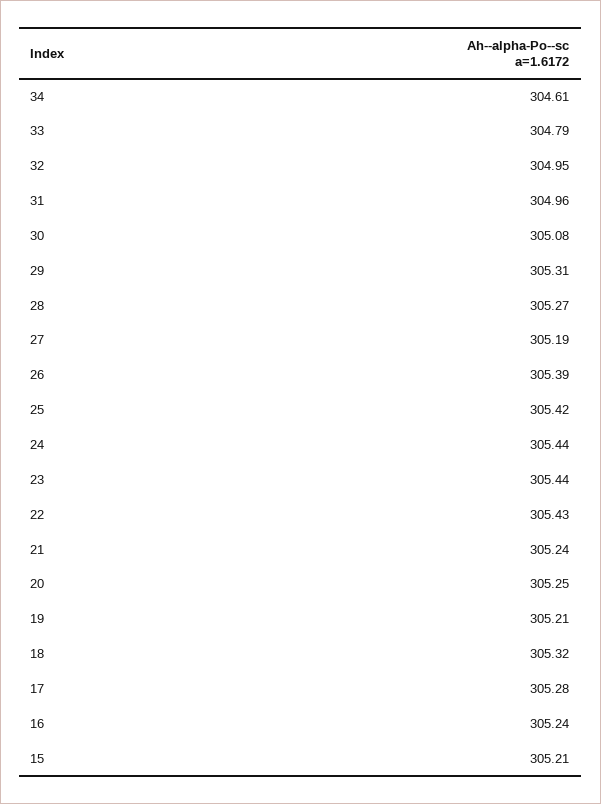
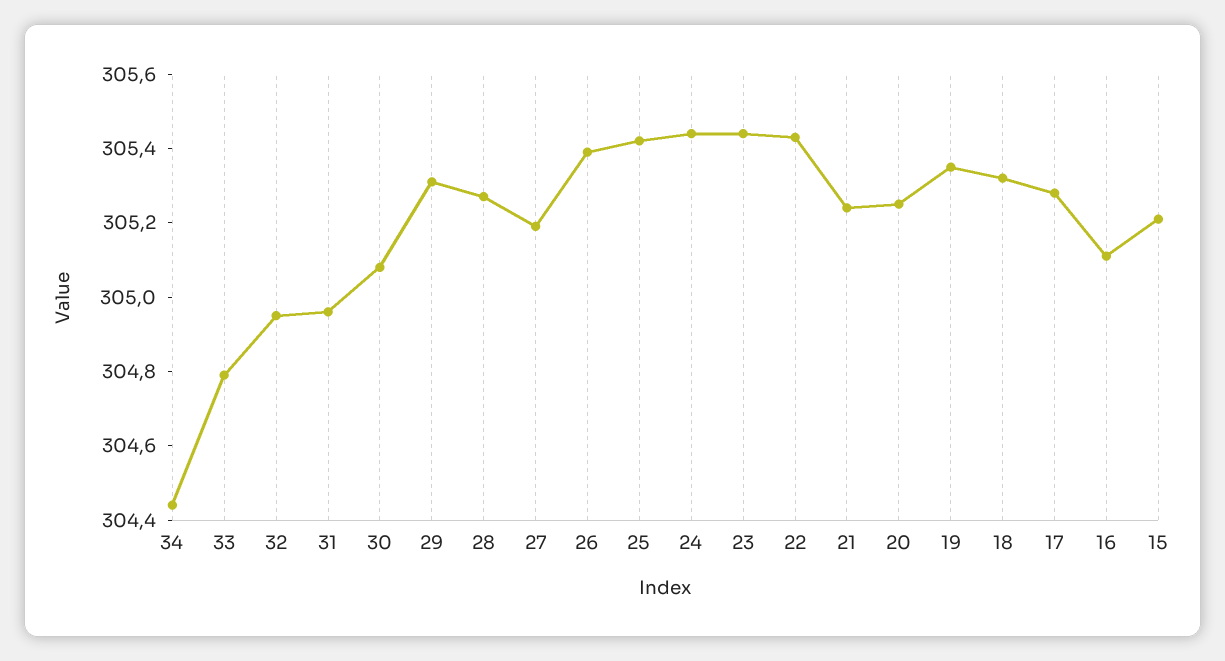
34: 304.61 -> 304.45
19: 305.21 -> 305.35
16: 305.24 -> 305.1

